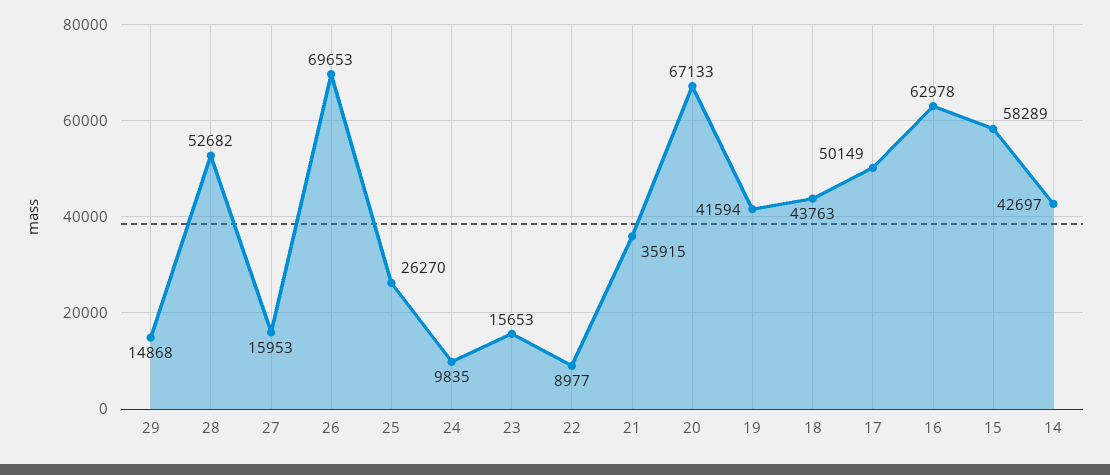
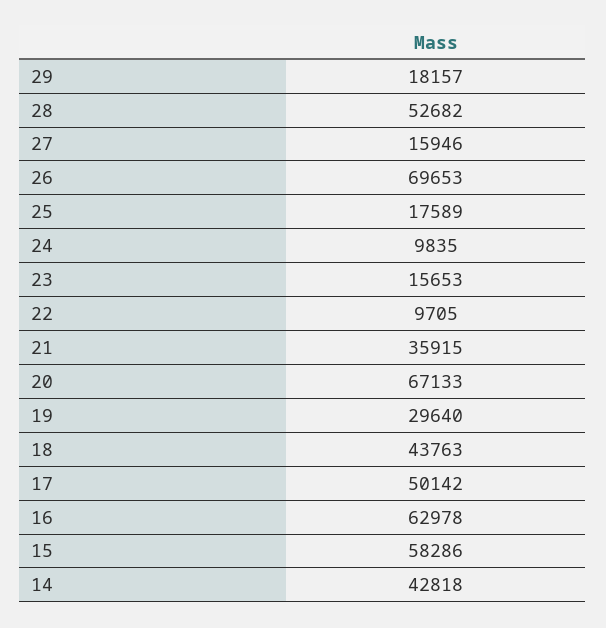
29: 14868 -> 18157
27: 15953 -> 15946
25: 26270 -> 17589
22: 8977 -> 9705
19: 41594 -> 29640
17: 50149 -> 50142
15: 58289 -> 58286
14: 42697 -> 42818

